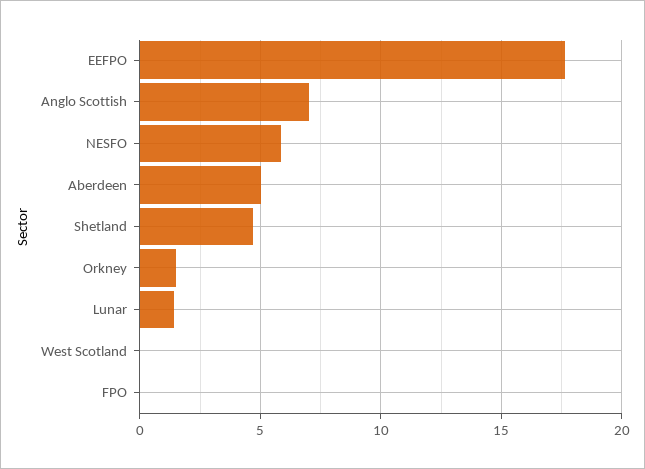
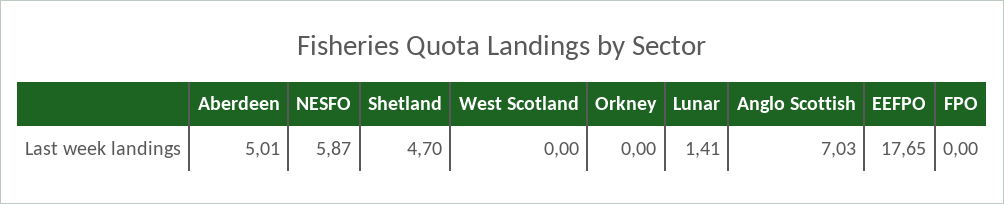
Orkney: 1.5 -> 0

